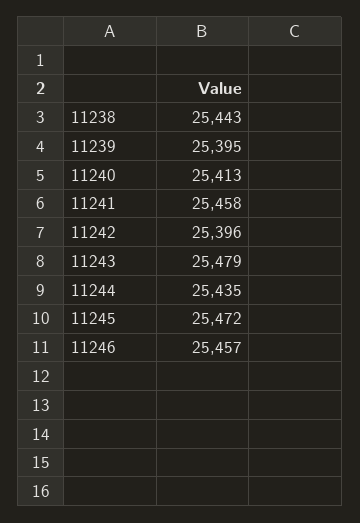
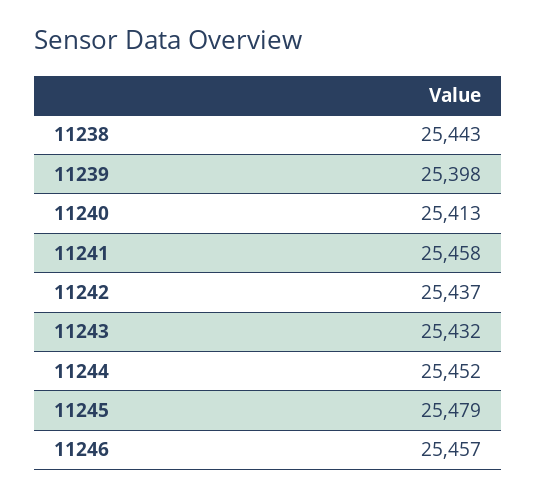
11239: 25395 -> 25398
11242: 25396 -> 25437
11243: 25479 -> 25432
11244: 25435 -> 25452
11245: 25472 -> 25479

